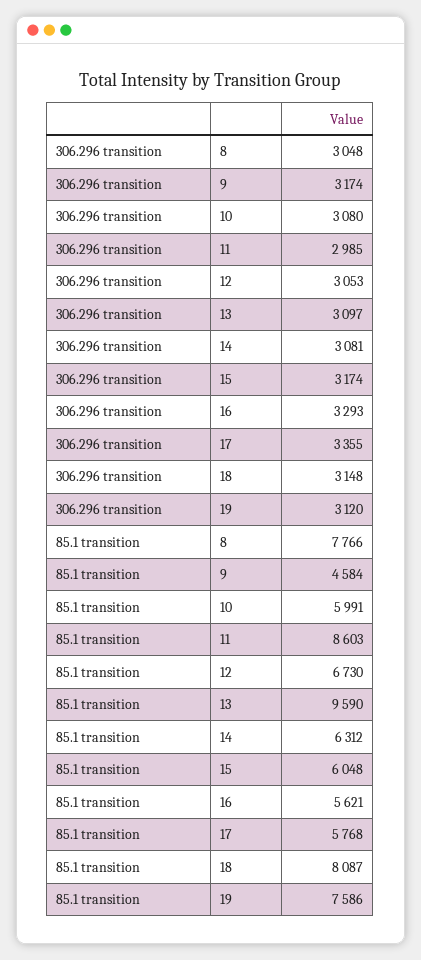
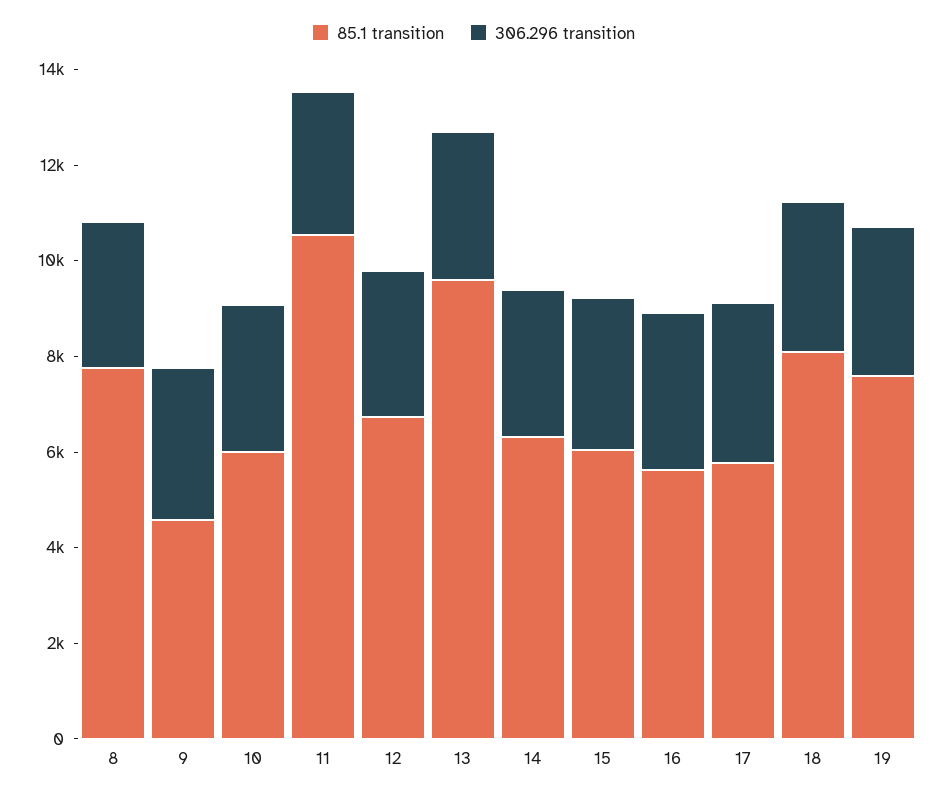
85.1 transition, 11: 8603 -> 10500

